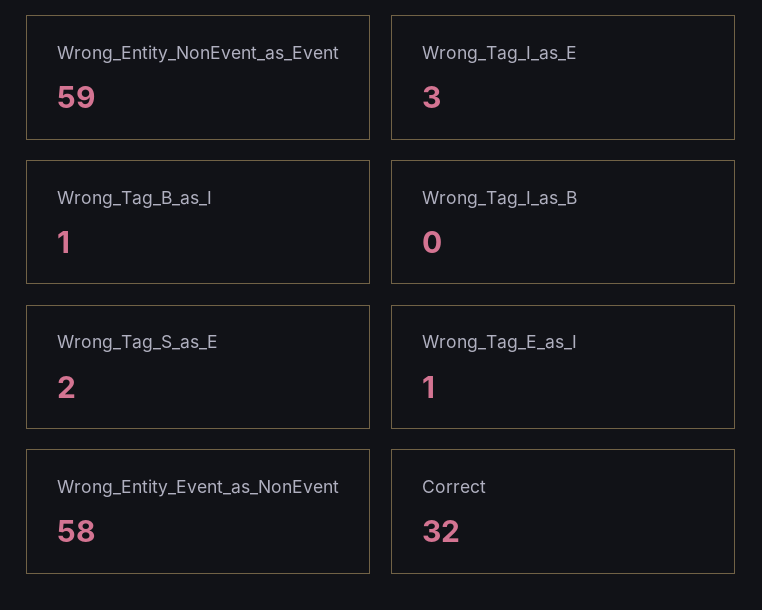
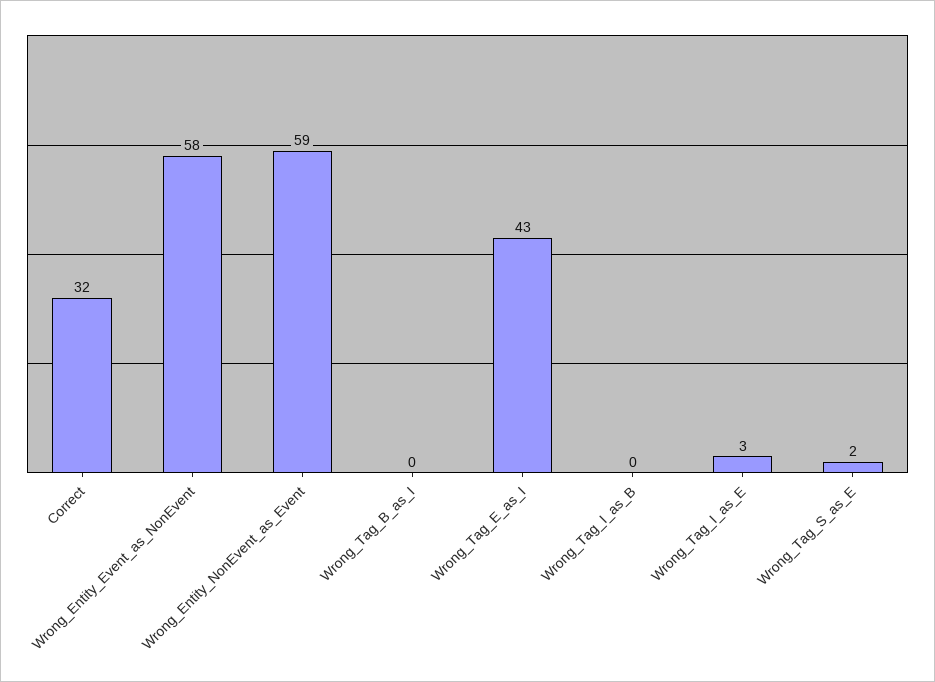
Wrong_Tag_B_as_I: 1 -> 0
Wrong_Tag_E_as_I: 1 -> 43

